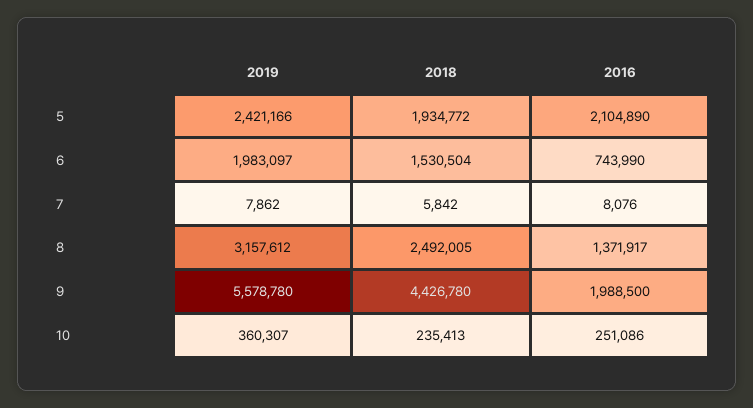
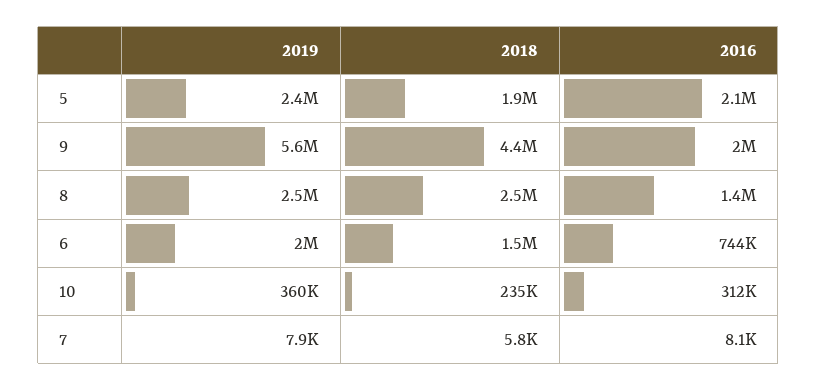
2019, 8: 3157612 -> 2500000
2016, 10: 251086 -> 312000

